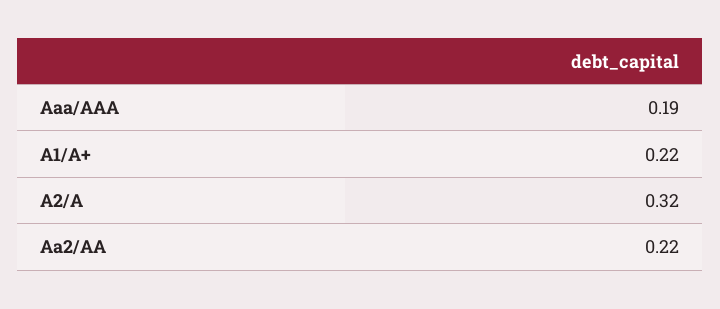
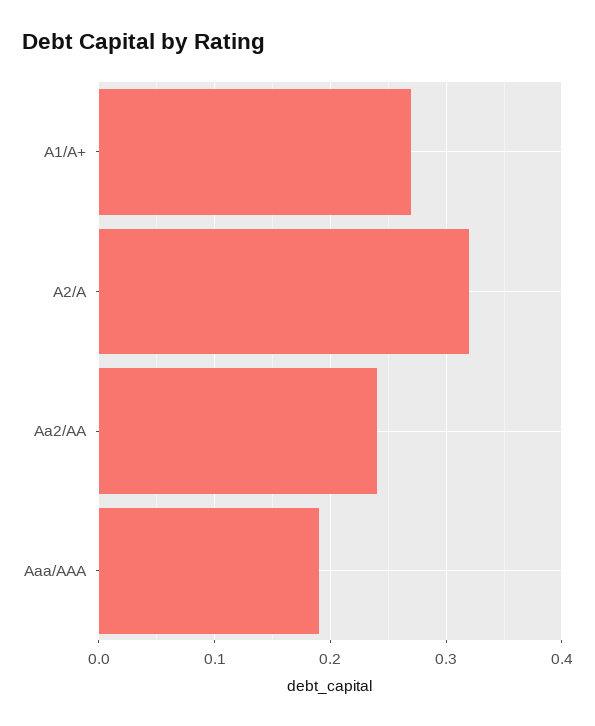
A1/A+: 0.22 -> 0.27
Aa2/AA: 0.22 -> 0.24

